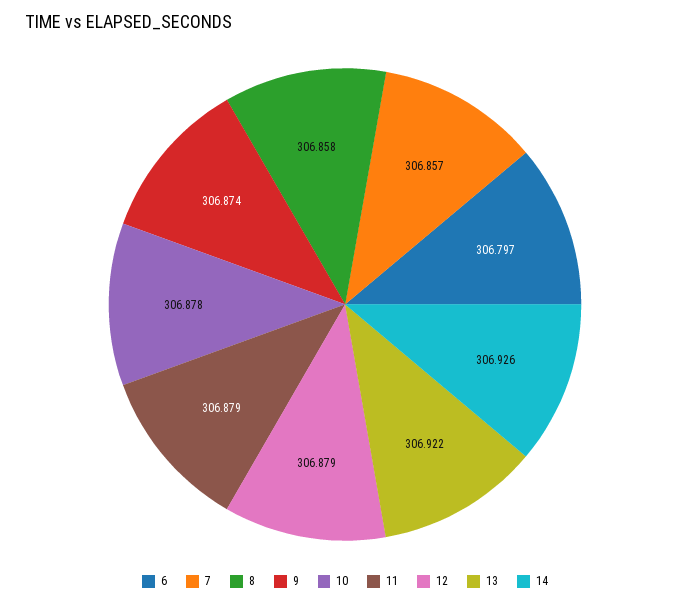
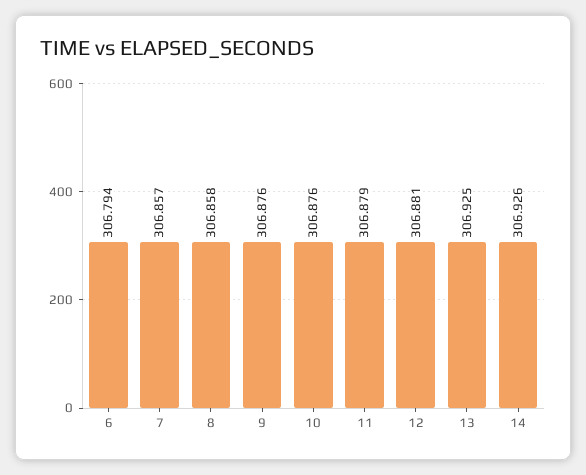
6: 306.797 -> 306.794
9: 306.874 -> 306.876
10: 306.878 -> 306.876
12: 306.879 -> 306.881
13: 306.922 -> 306.925

